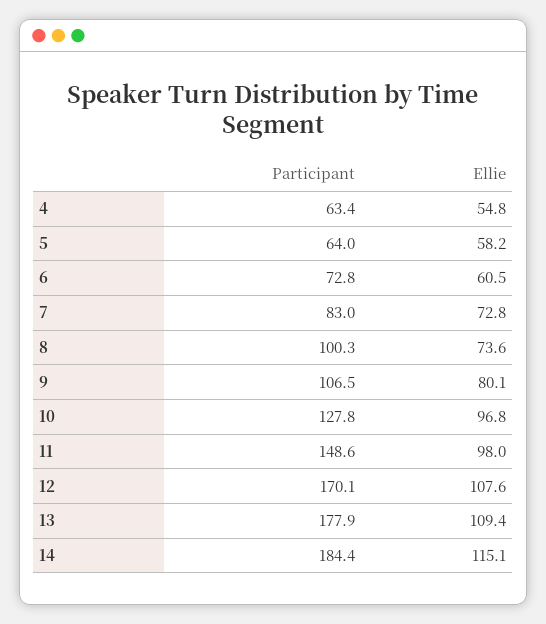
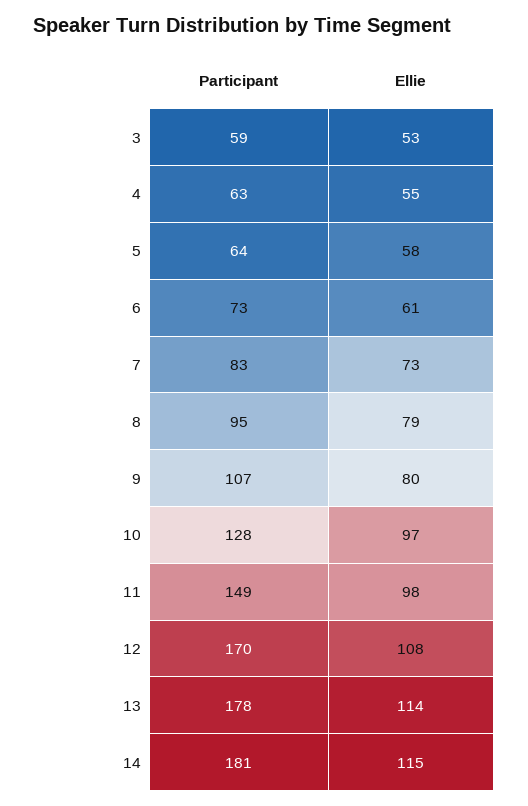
Participant, 8: 100.3 -> 95
Ellie, 8: 73.6 -> 79
Ellie, 13: 109.4 -> 114
Participant, 14: 184.4 -> 181
Participant, 3: none -> 59
Ellie, 3: none -> 53

